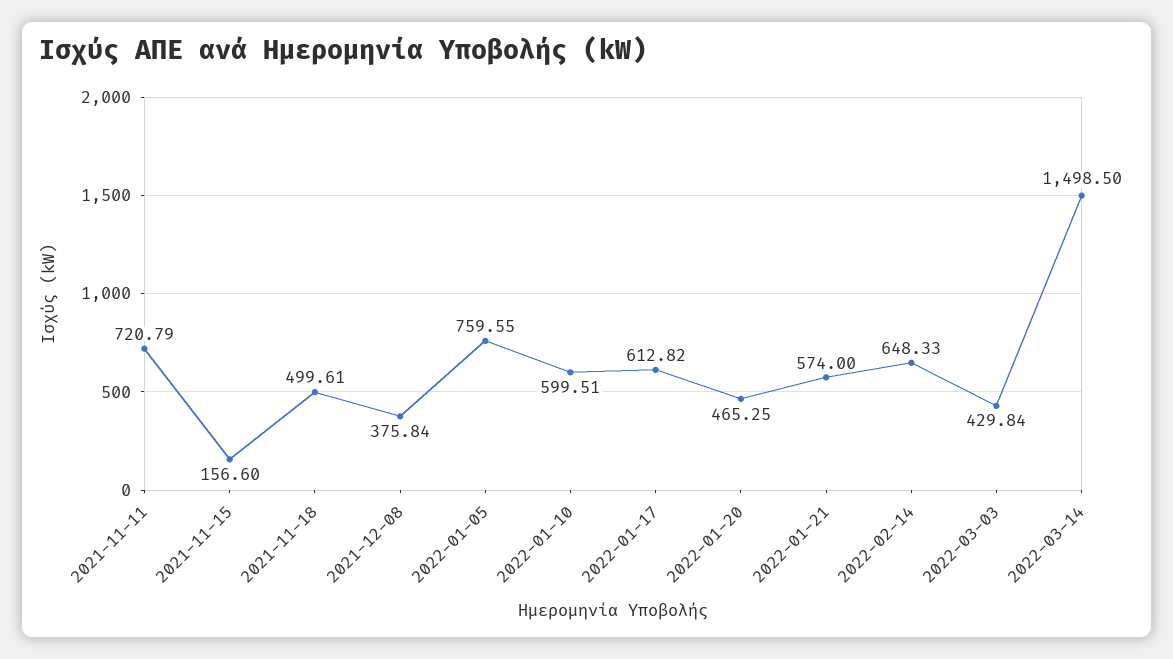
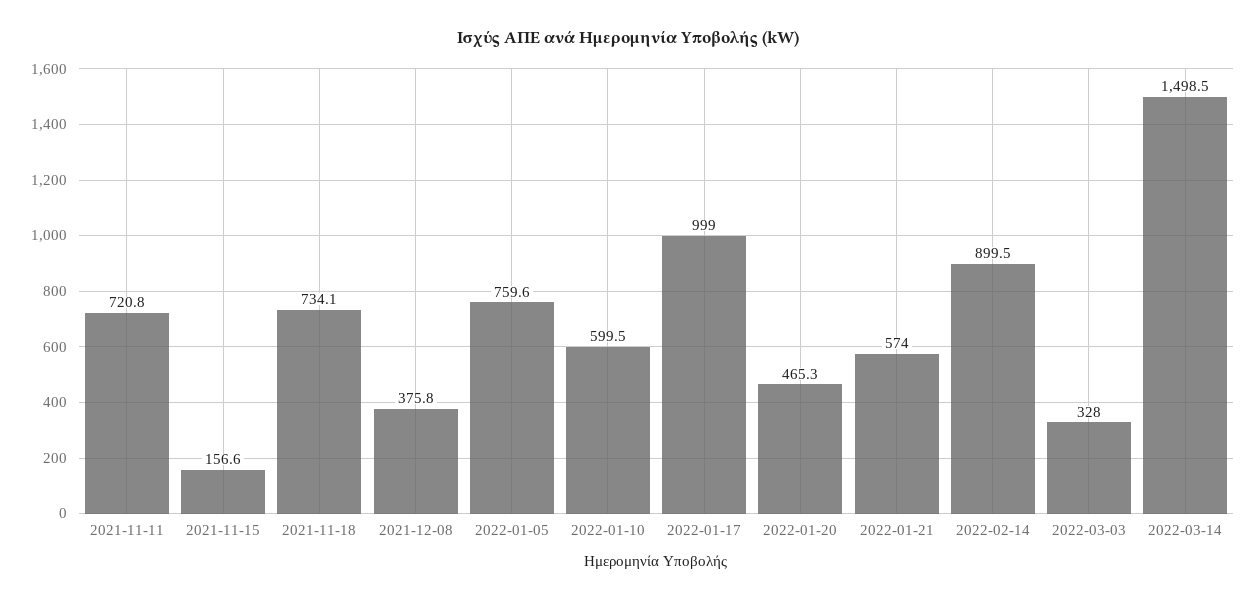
2021-11-18: 499.61 -> 734.1
2022-01-17: 612.82 -> 999
2022-02-14: 648.33 -> 899.5
2022-03-03: 429.84 -> 328

